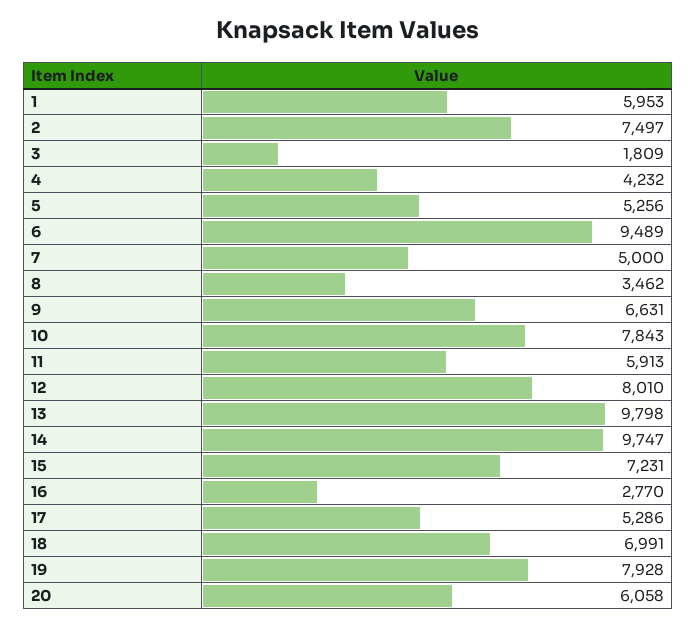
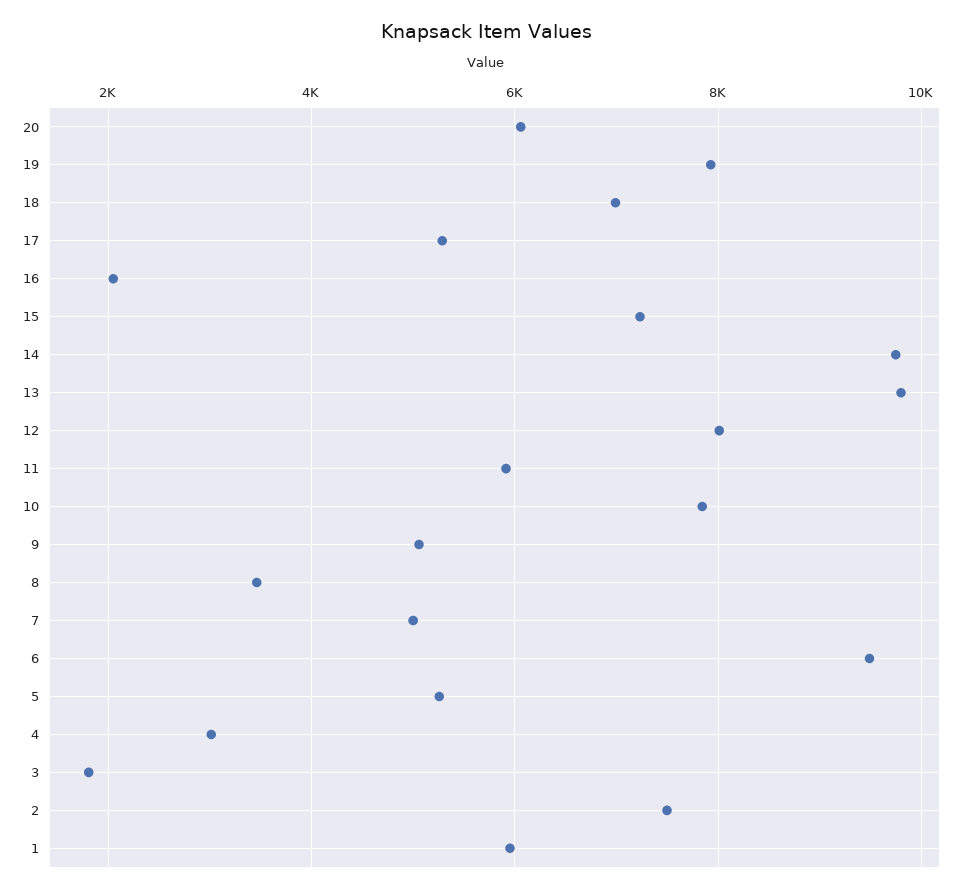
4: 4232 -> 3000
9: 6631 -> 5000
16: 2770 -> 2000

